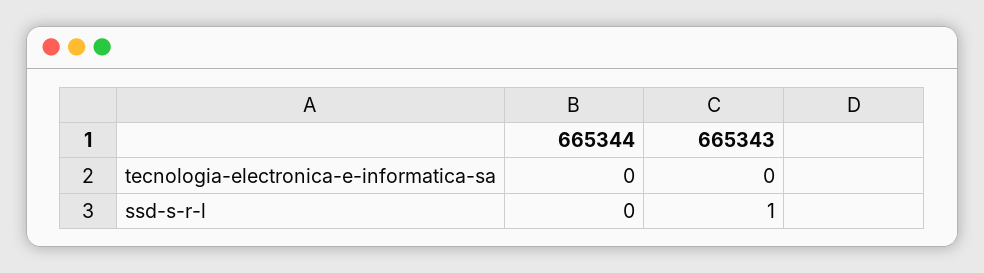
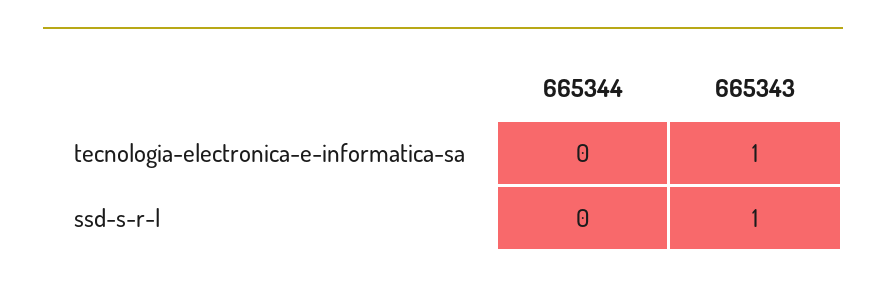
665343, tecnologia-electronica-e-informatica-sa: 0 -> 1

